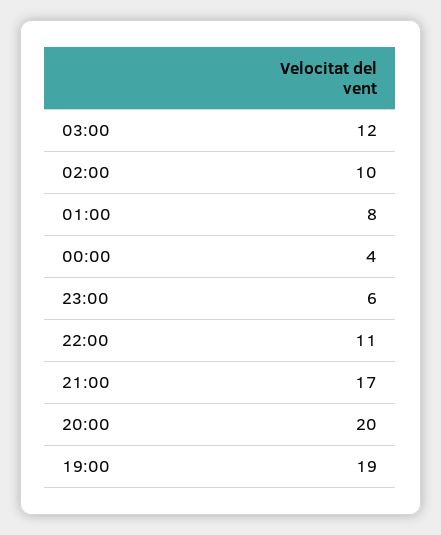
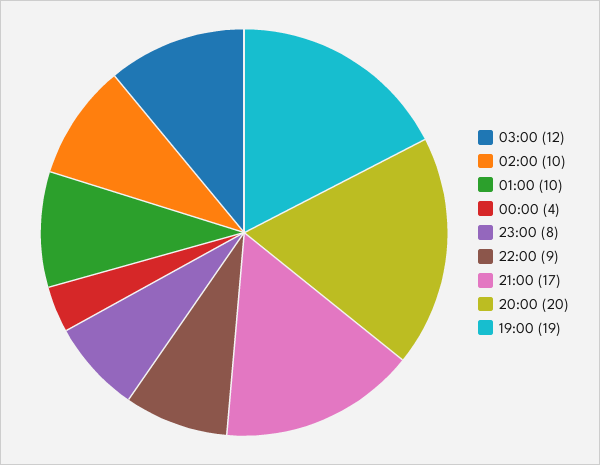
01:00: 8 -> 10
23:00: 6 -> 8
22:00: 11 -> 9

